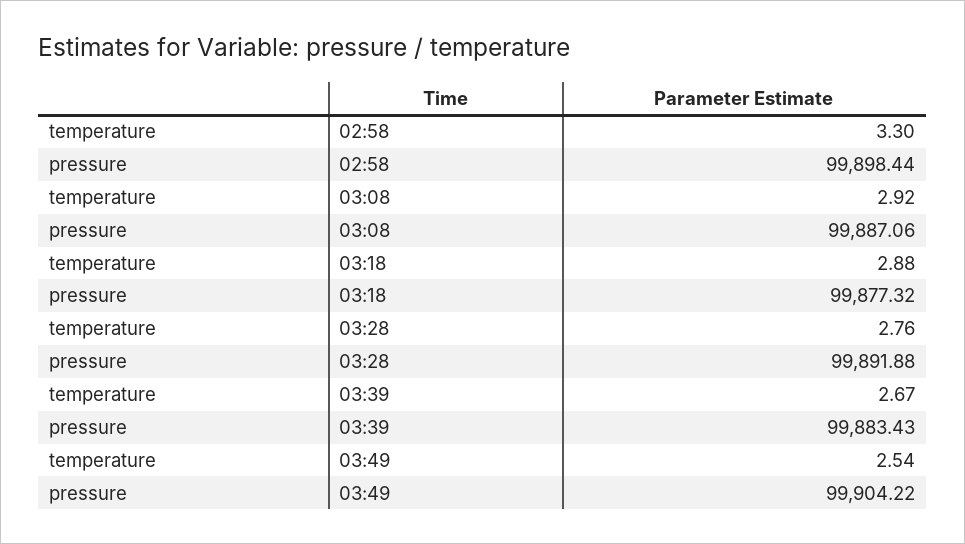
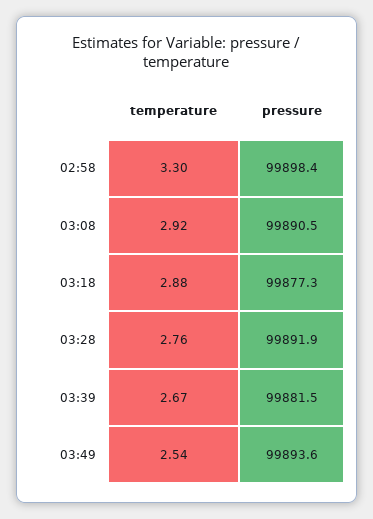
pressure, 03:08: 99887.06 -> 99890.5
pressure, 03:39: 99883.43 -> 99881.5
pressure, 03:49: 99904.22 -> 99893.6

